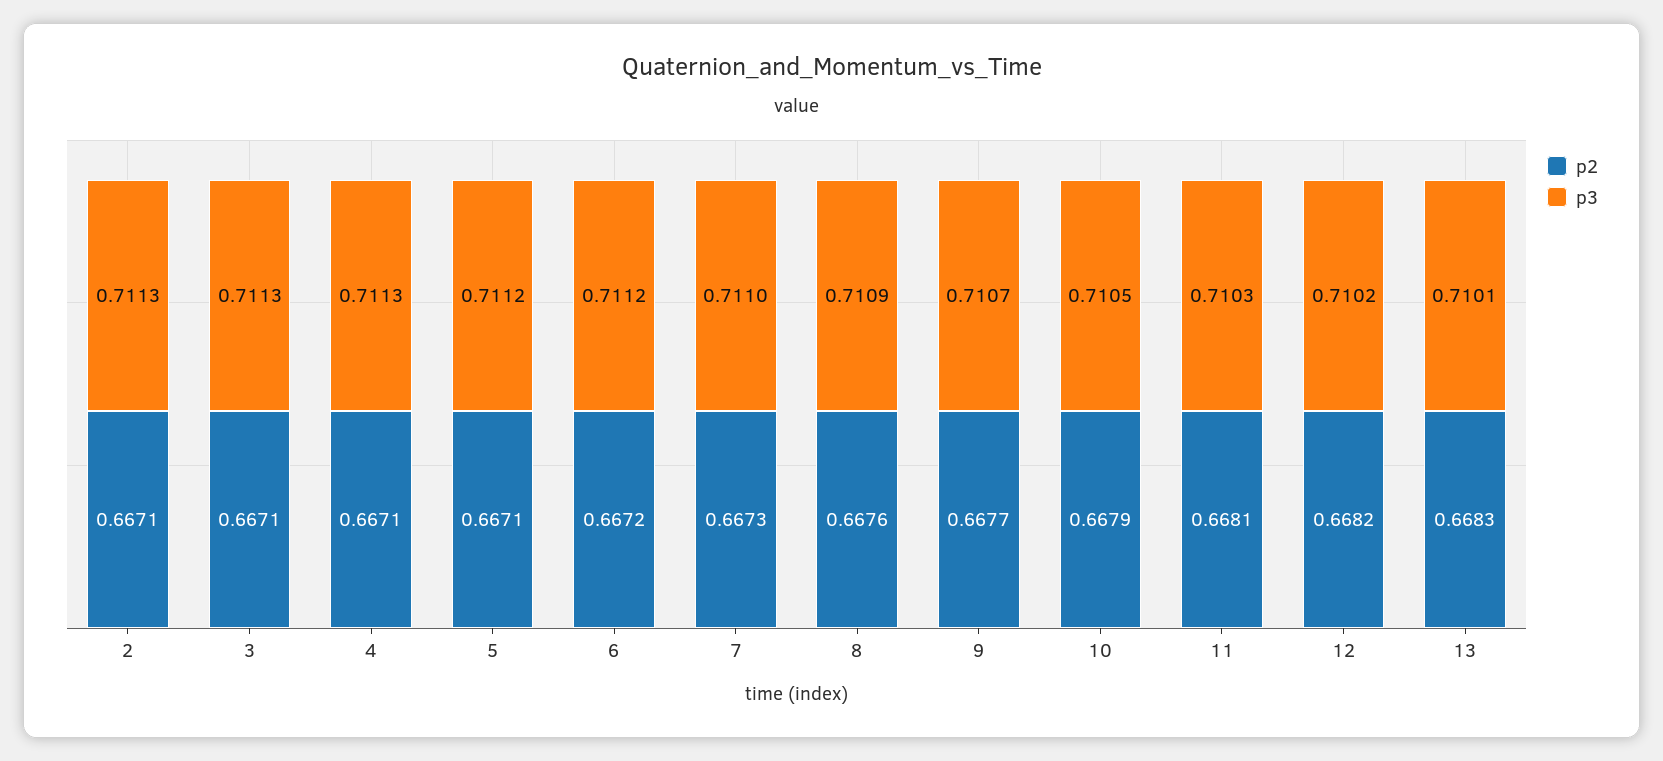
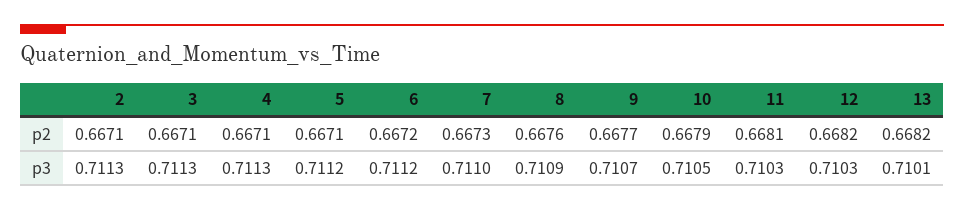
p3, 12: 0.7102 -> 0.7103
p2, 13: 0.6683 -> 0.6682

